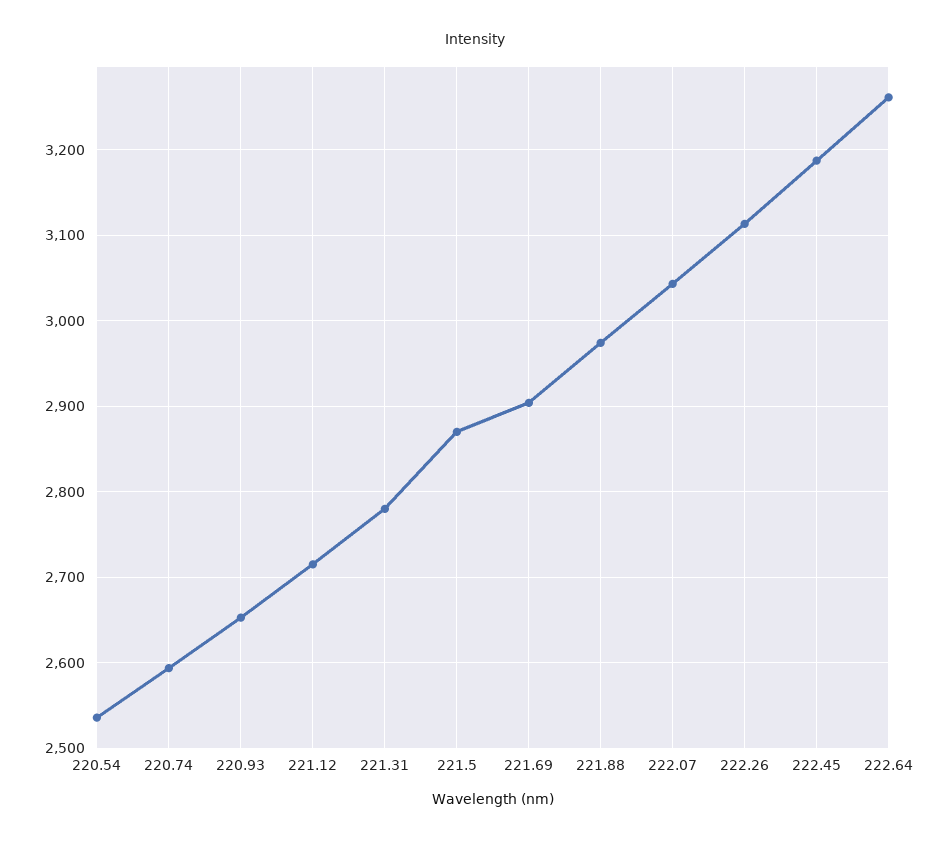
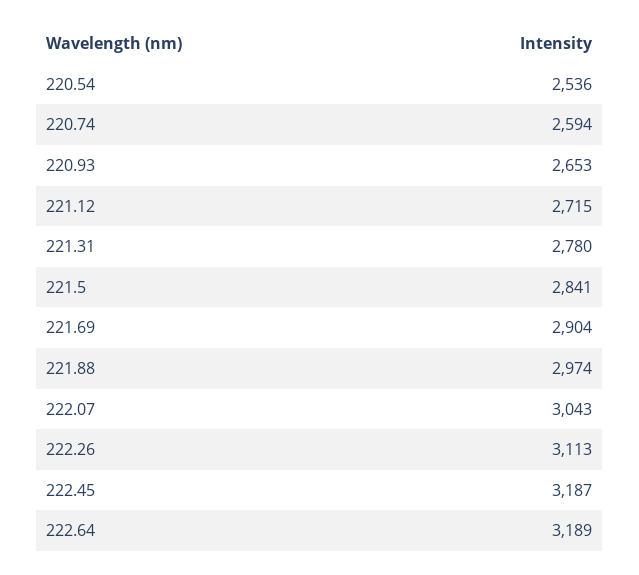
221.5: 2870 -> 2841
222.64: 3260 -> 3189

